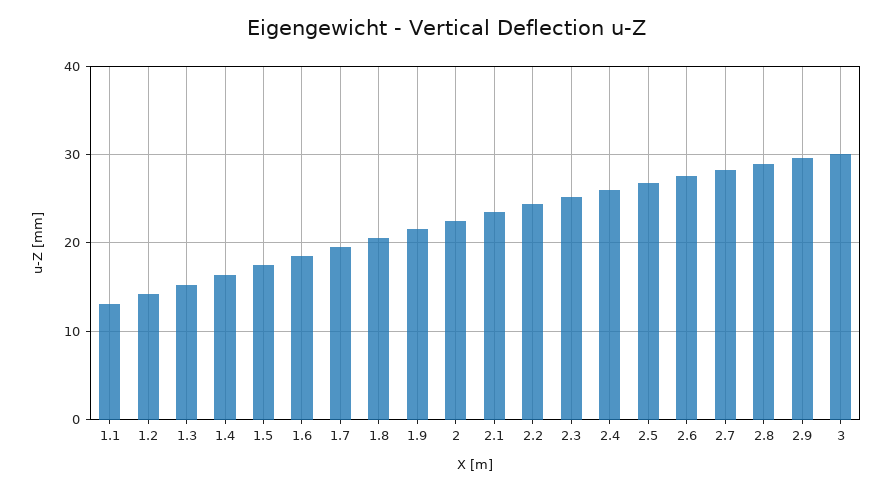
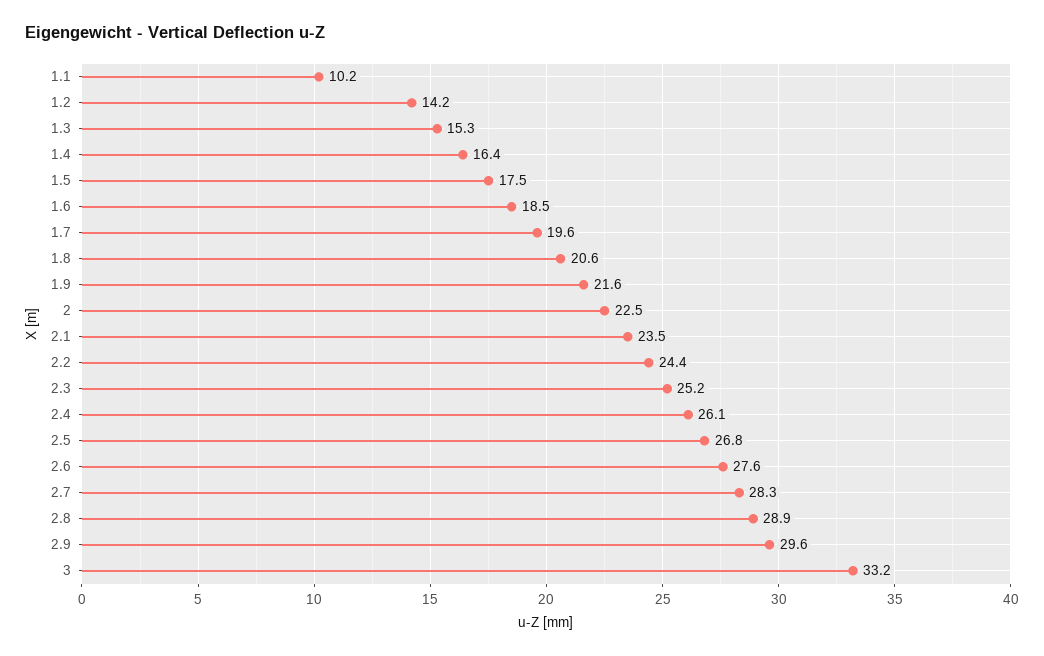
1.1: 13 -> 10.2
3: 30 -> 33.2

